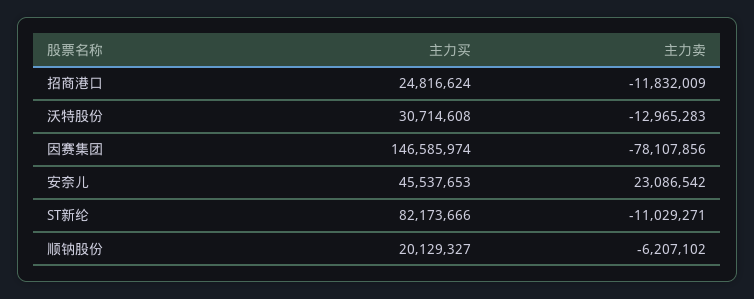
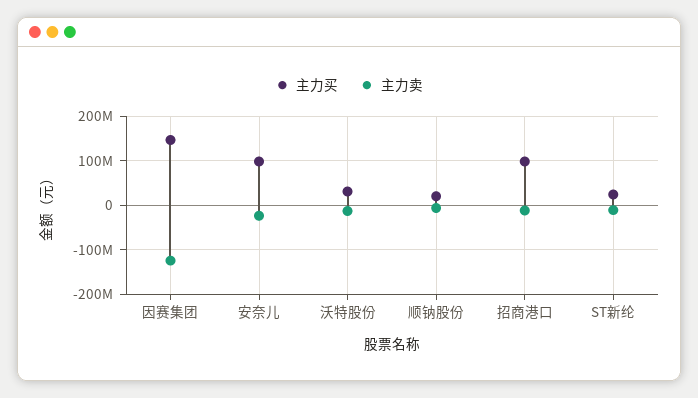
主力买, 招商港口: 24816624 -> 100000000
主力卖, 因赛集团: -78107856 -> -120000000
主力买, 安奈儿: 45537653 -> 100000000
主力卖, 安奈儿: 23086542 -> -20000000
主力买, ST新纶: 82173666 -> 20000000

